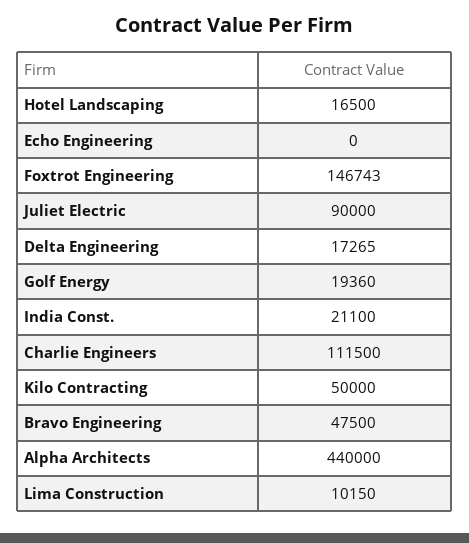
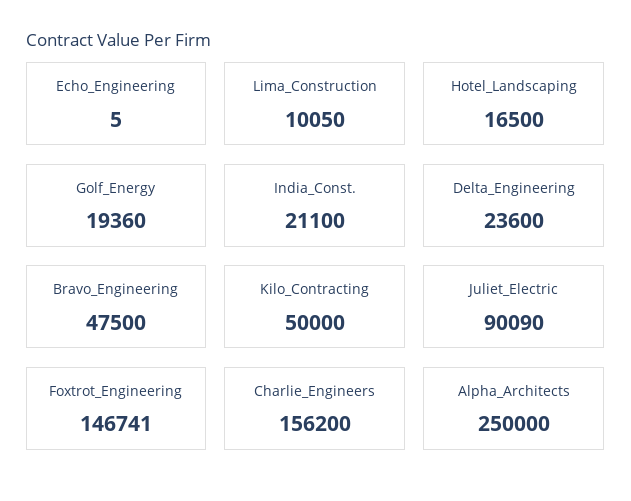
Echo Engineering: 0 -> 5
Foxtrot Engineering: 146743 -> 146741
Juliet Electric: 90000 -> 90090
Delta Engineering: 17265 -> 23600
Charlie Engineers: 111500 -> 156200
Alpha Architects: 440000 -> 250000
Lima Construction: 10150 -> 10050

